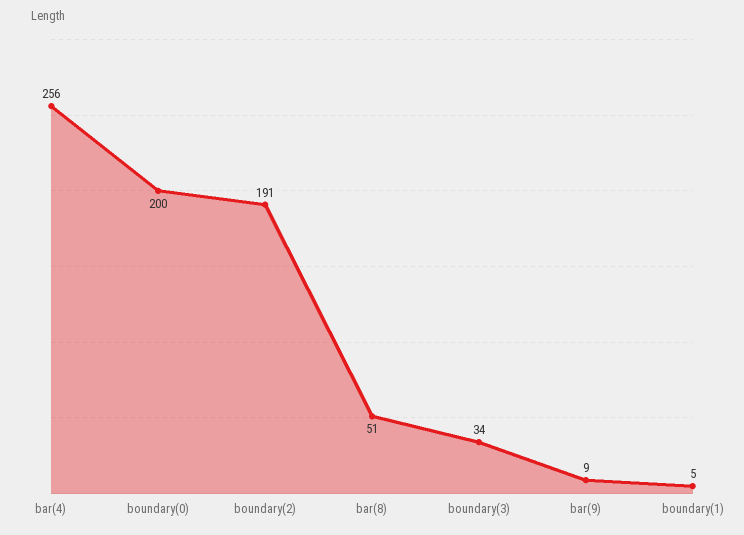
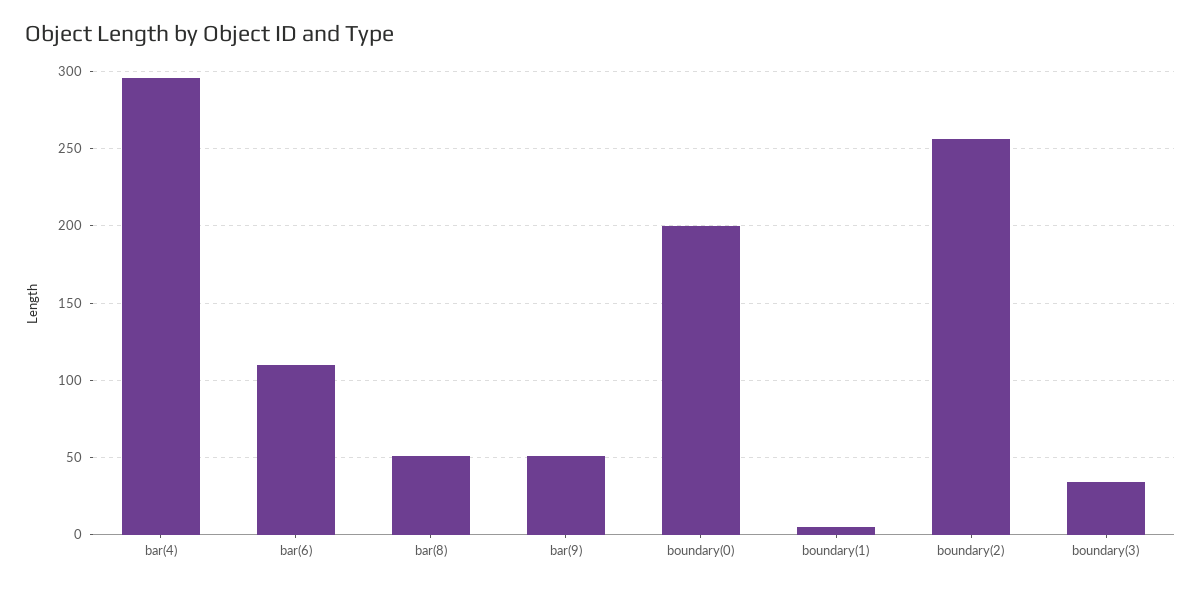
bar(4): 256 -> 295
boundary(2): 191 -> 255
bar(9): 9 -> 50
bar(6): none -> 110

